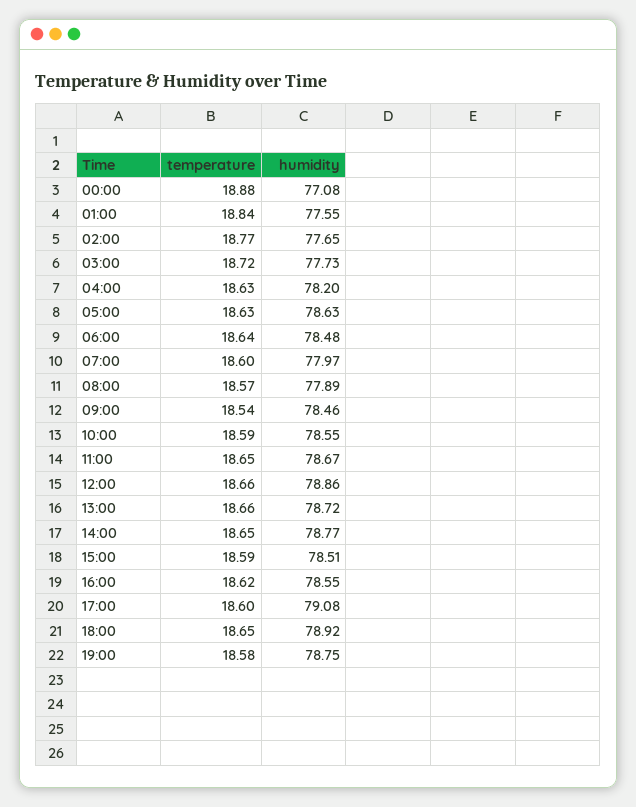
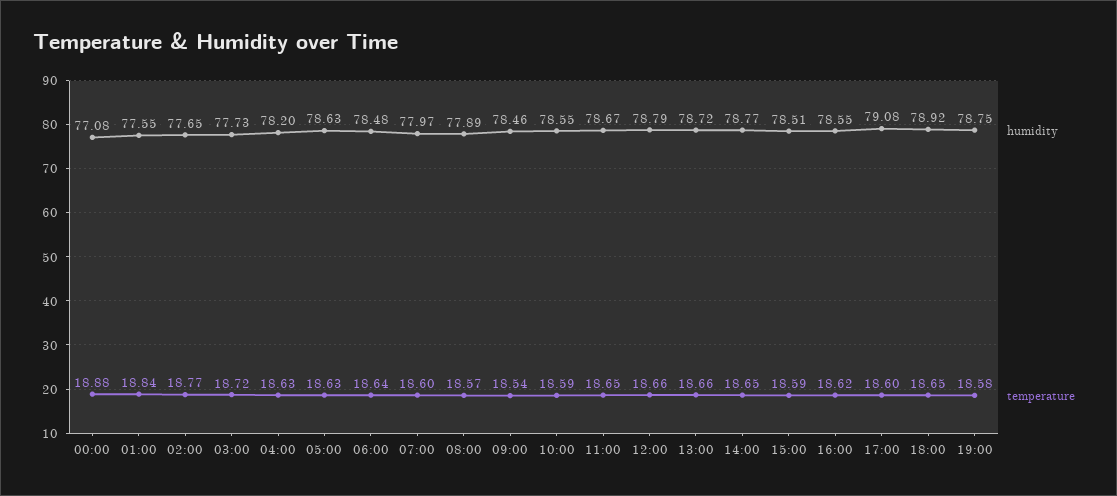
humidity, 12:00: 78.86 -> 78.79

